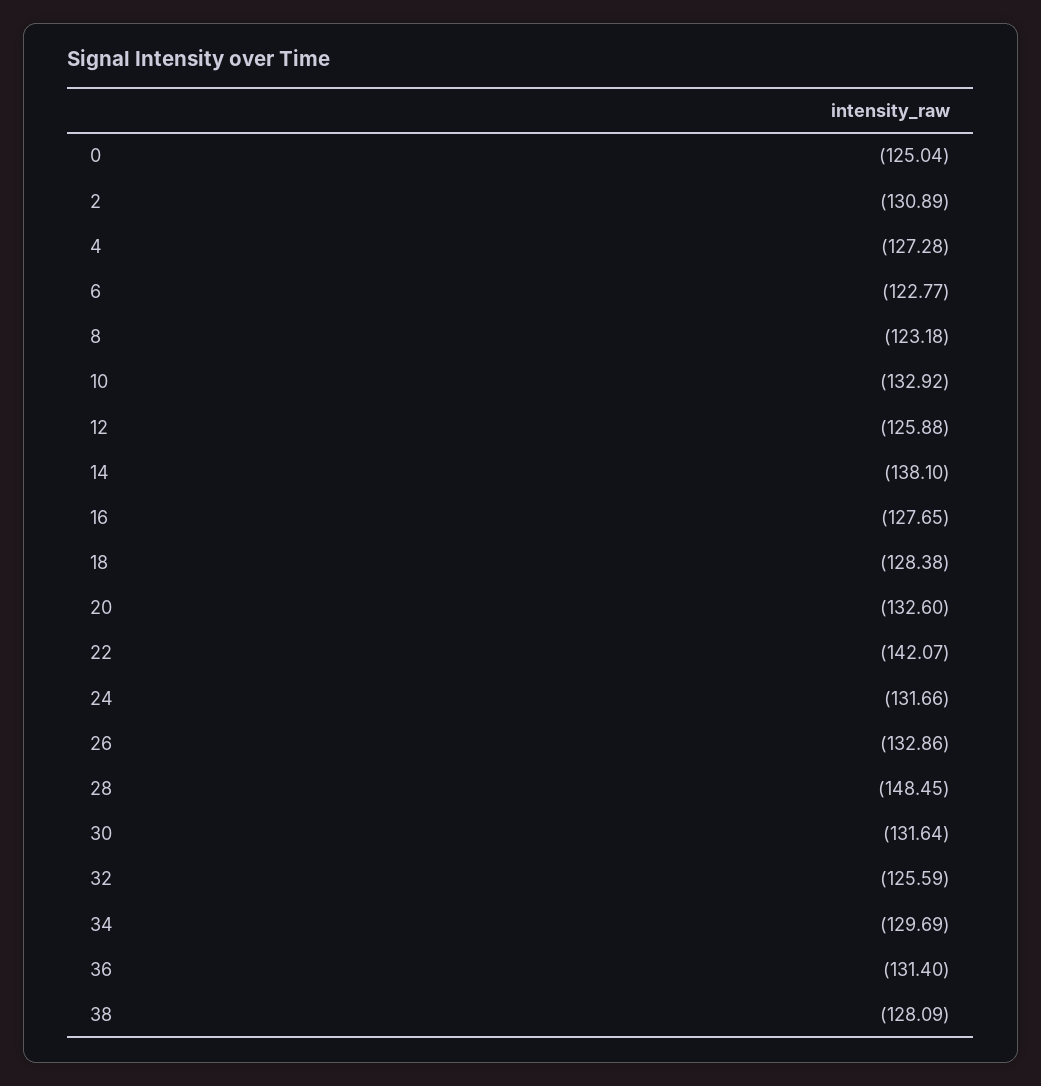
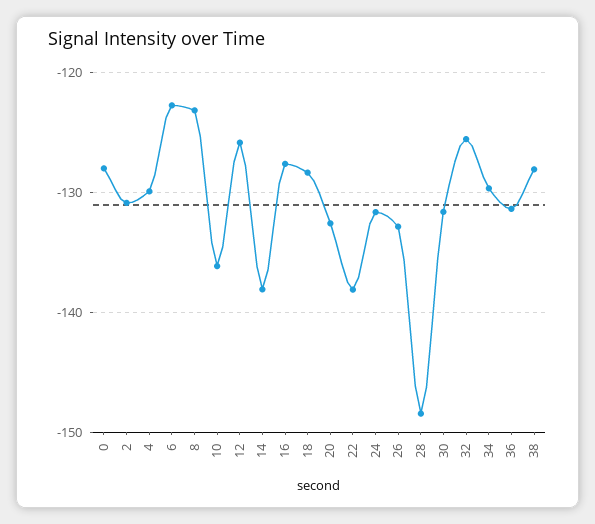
0: -125.04 -> -128
4: -127.28 -> -130
10: -132.92 -> -136
22: -142.07 -> -138

